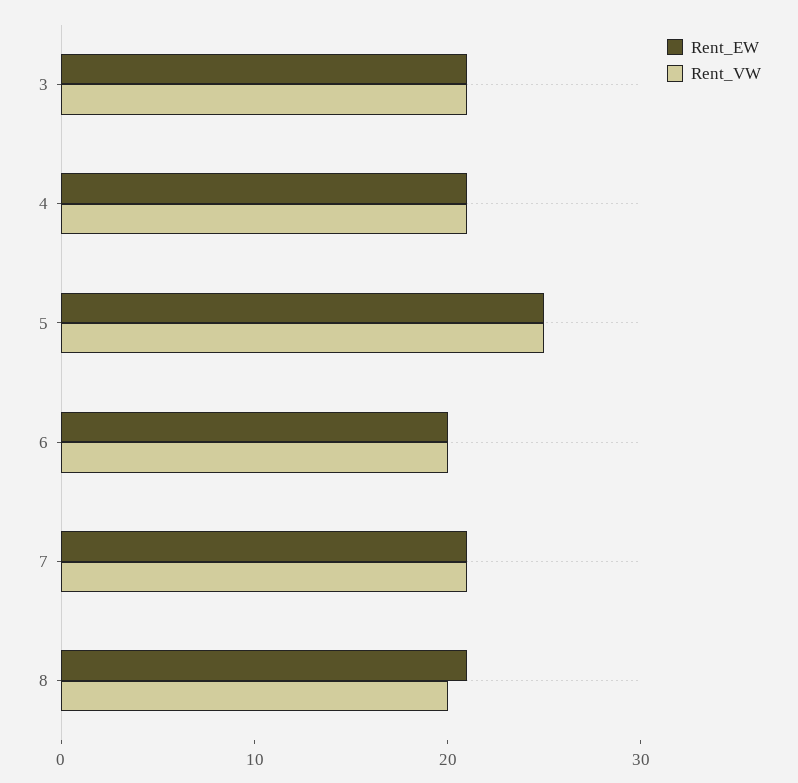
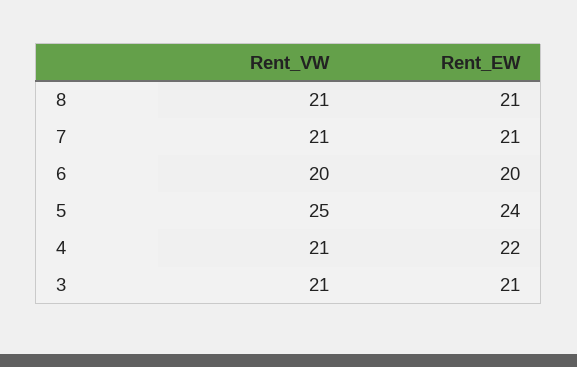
Rent_EW, 4: 21 -> 22
Rent_EW, 5: 25 -> 24
Rent_VW, 8: 20 -> 21

